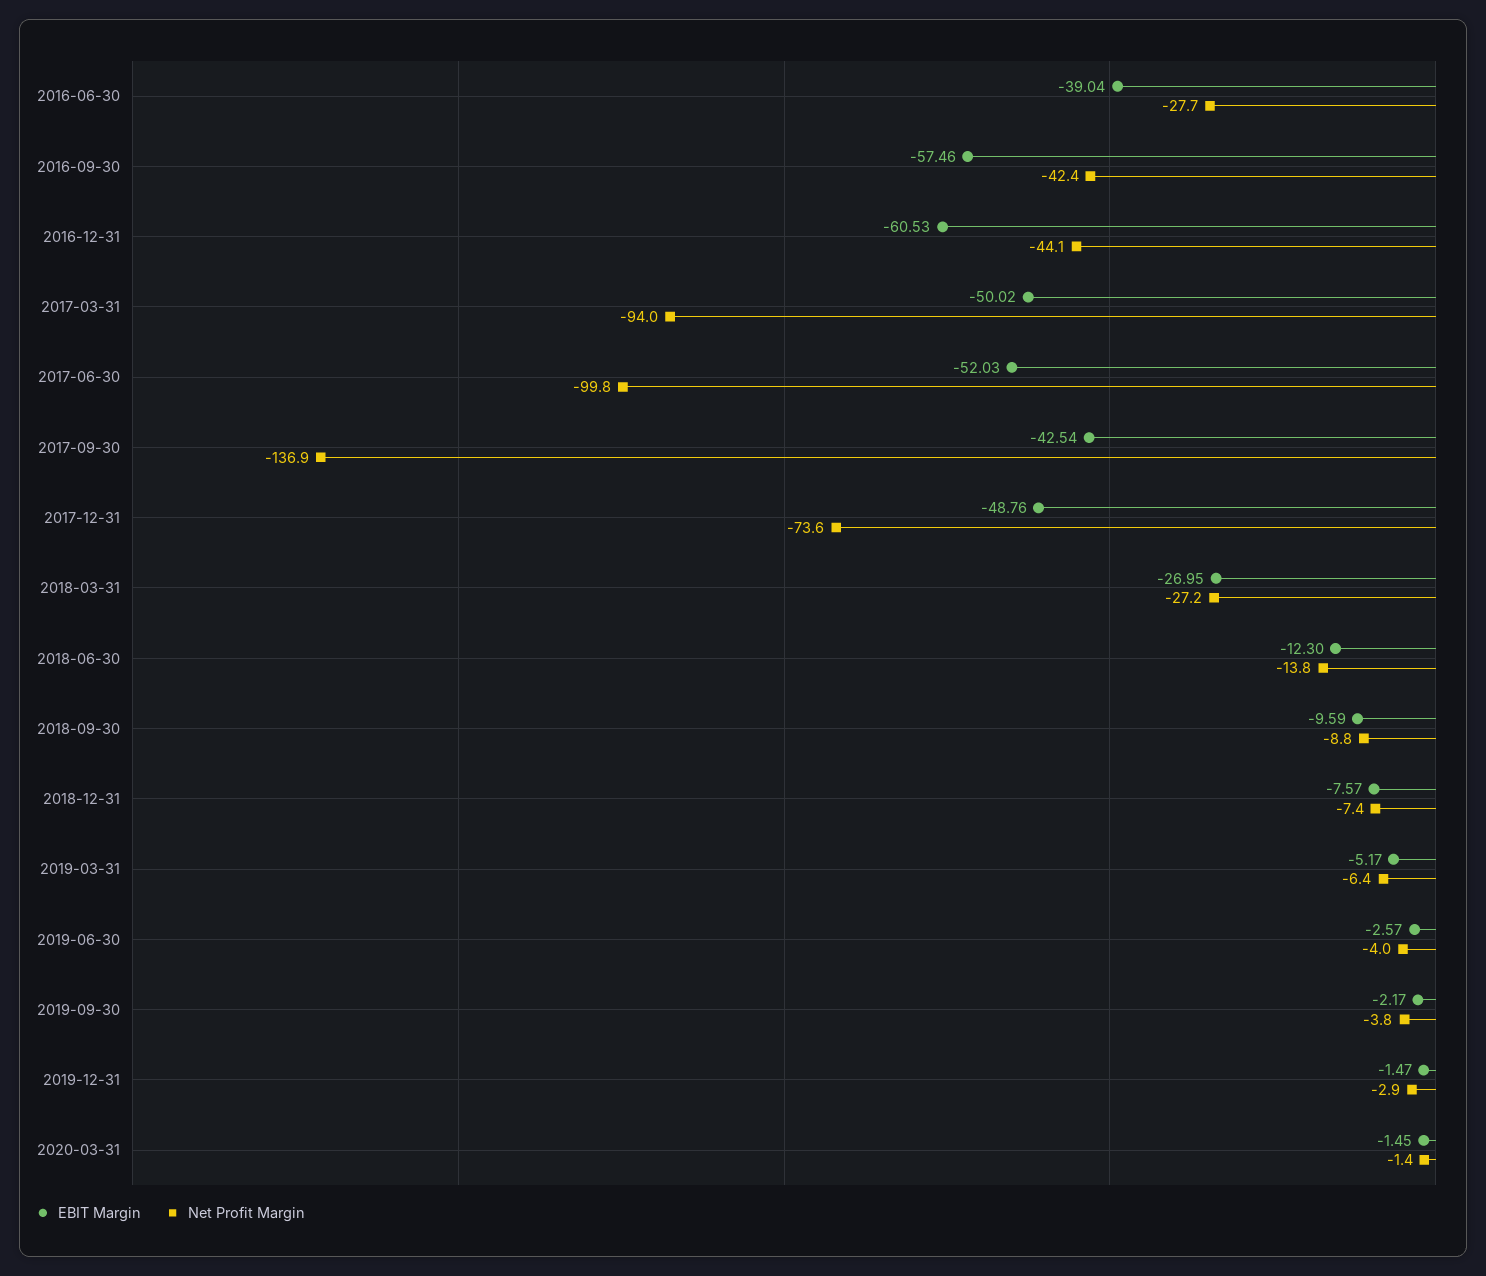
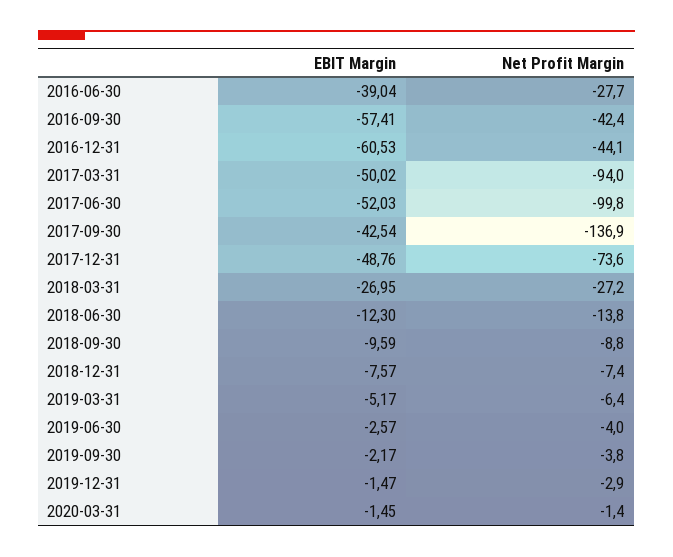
EBIT Margin, 2016-09-30: -57.46 -> -57.41

